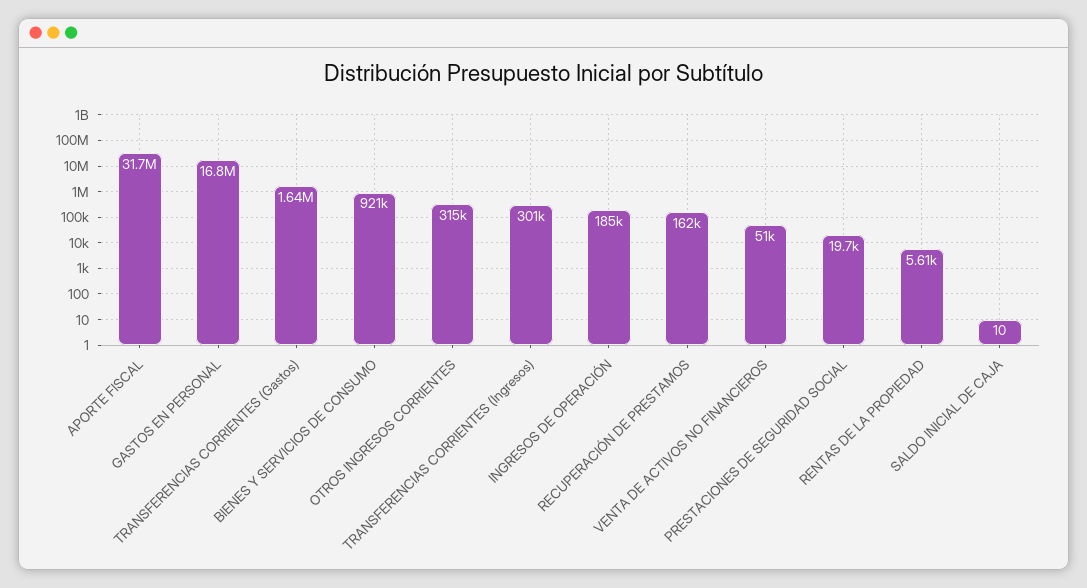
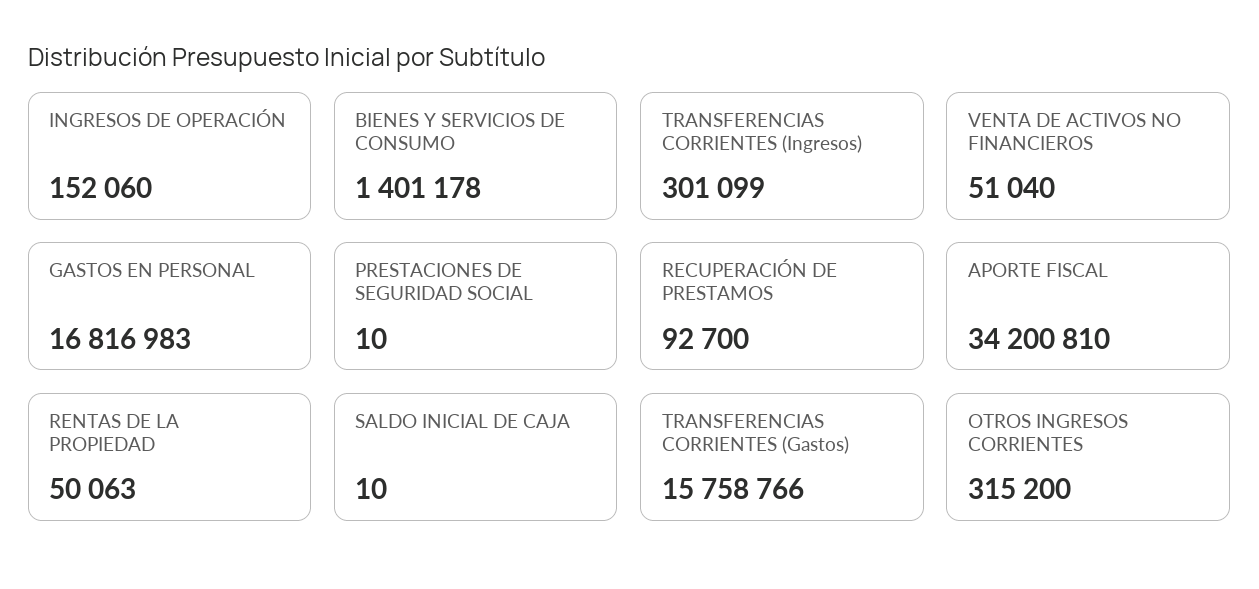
APORTE FISCAL: 31700000 -> 34200810
TRANSFERENCIAS CORRIENTES (Gastos): 1640000 -> 15758766
BIENES Y SERVICIOS DE CONSUMO: 921000 -> 1401178
INGRESOS DE OPERACIÓN: 185000 -> 152060
RECUPERACIÓN DE PRESTAMOS: 162000 -> 92700
PRESTACIONES DE SEGURIDAD SOCIAL: 19700 -> 10
RENTAS DE LA PROPIEDAD: 5610 -> 50063

